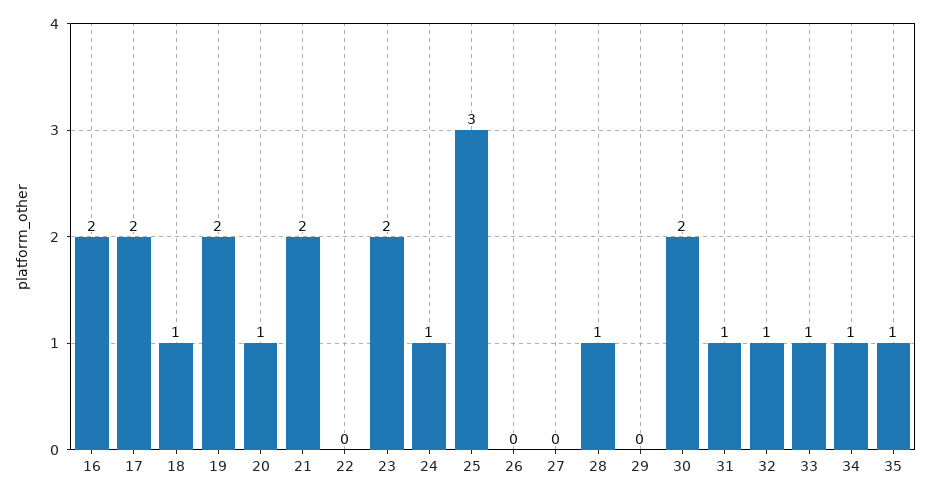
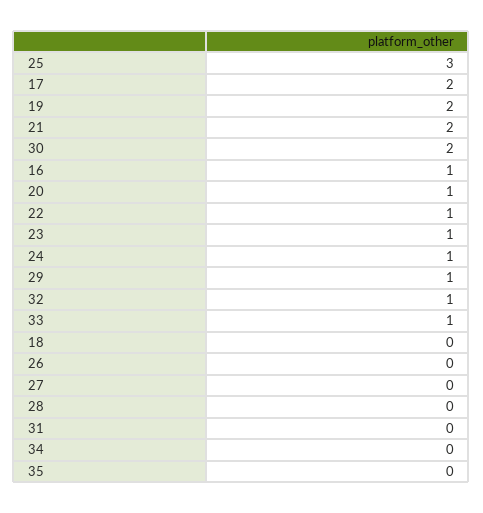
16: 2 -> 1
18: 1 -> 0
22: 0 -> 1
23: 2 -> 1
28: 1 -> 0
29: 0 -> 1
31: 1 -> 0
34: 1 -> 0
35: 1 -> 0

